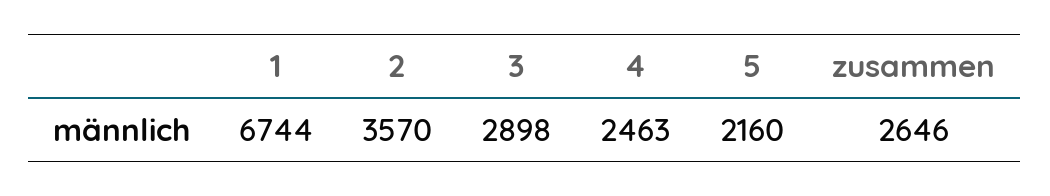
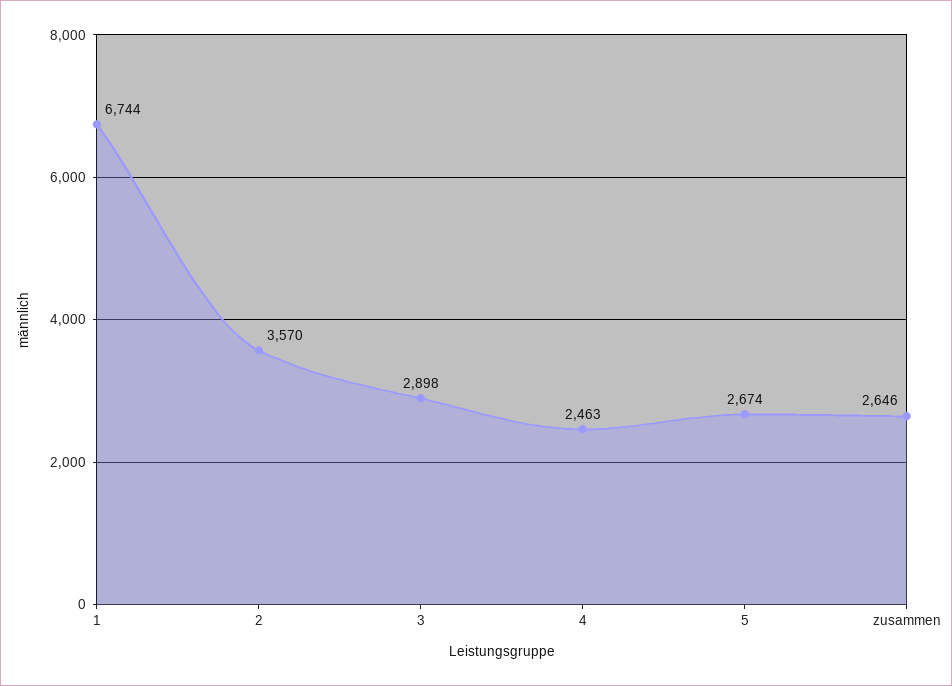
5: 2160 -> 2674

